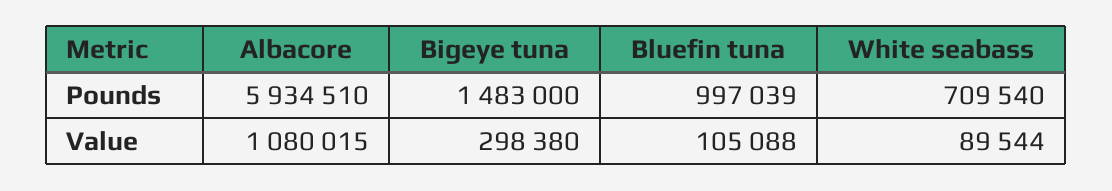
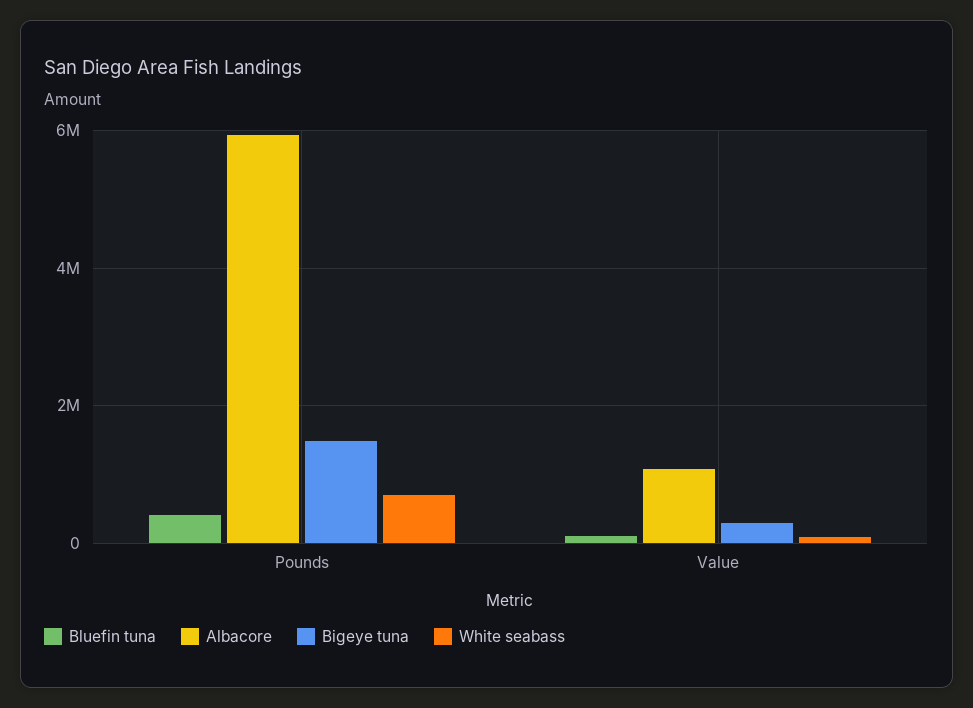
Bluefin tuna, Pounds: 997039 -> 400000

